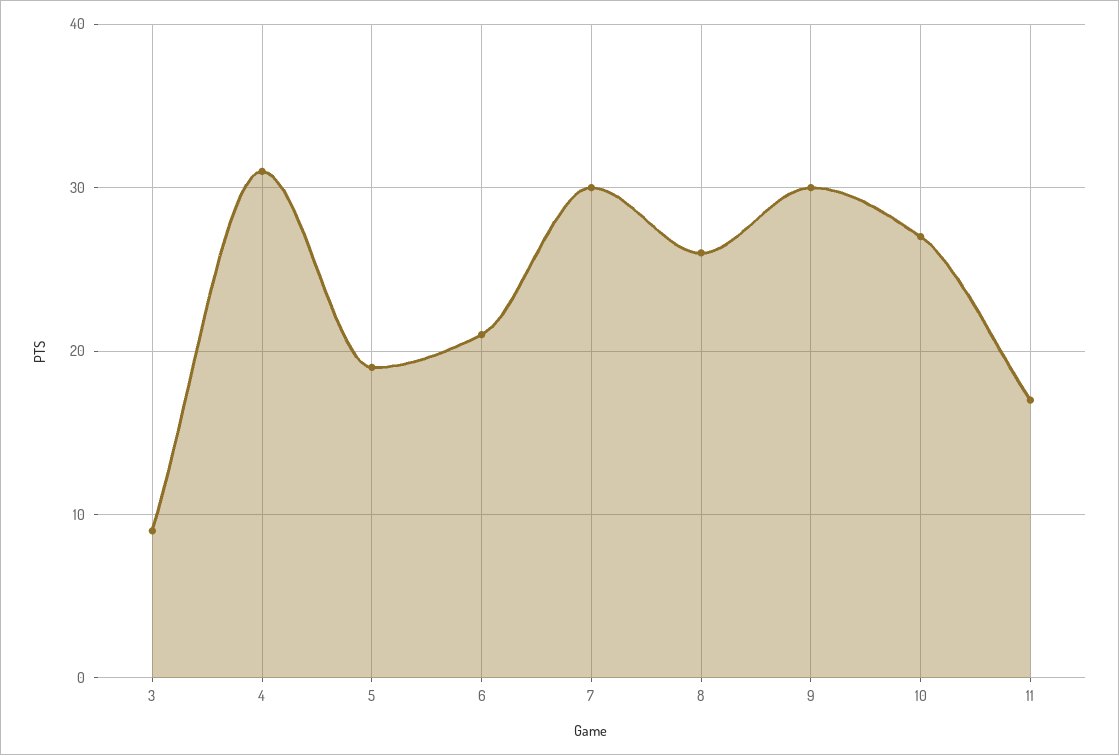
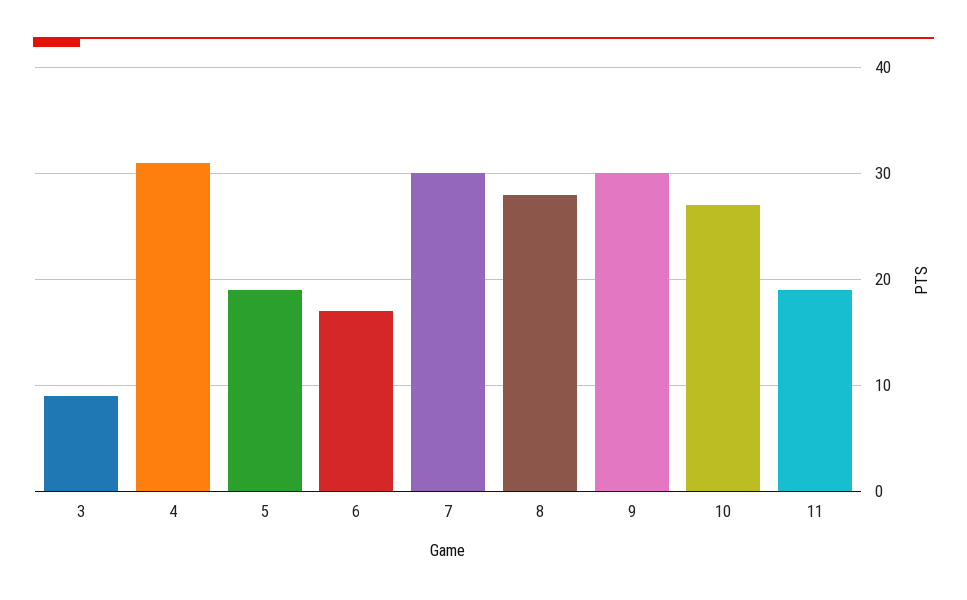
6: 21 -> 17
8: 26 -> 28
11: 17 -> 19

